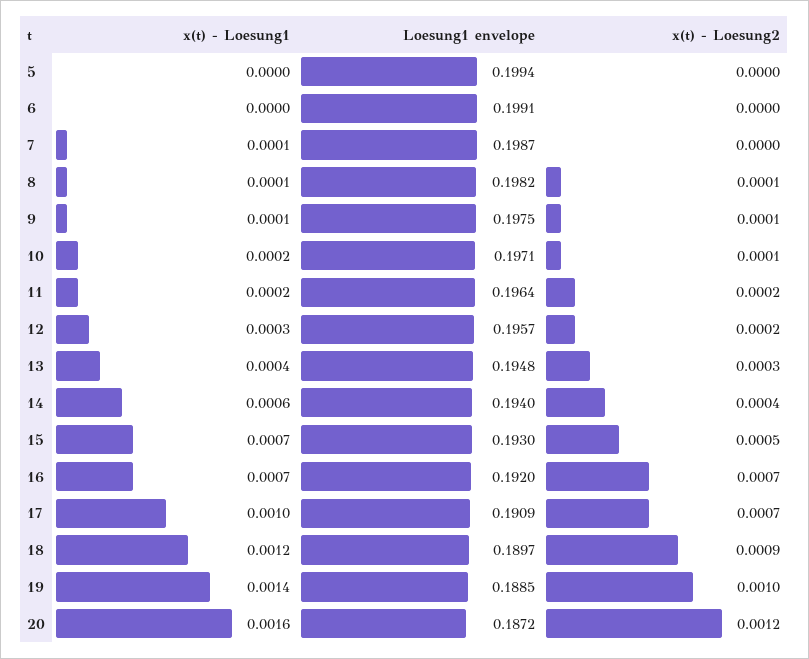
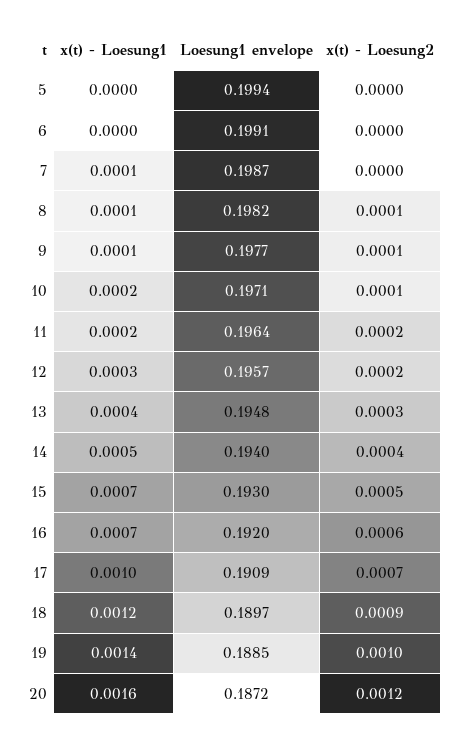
Loesung1 envelope, 9: 0.1975 -> 0.1977
x(t) - Loesung1, 14: 0.0006 -> 0.0005
x(t) - Loesung2, 16: 0.0007 -> 0.0006

